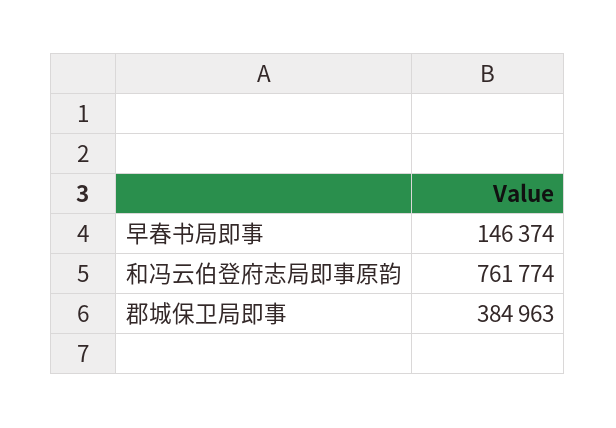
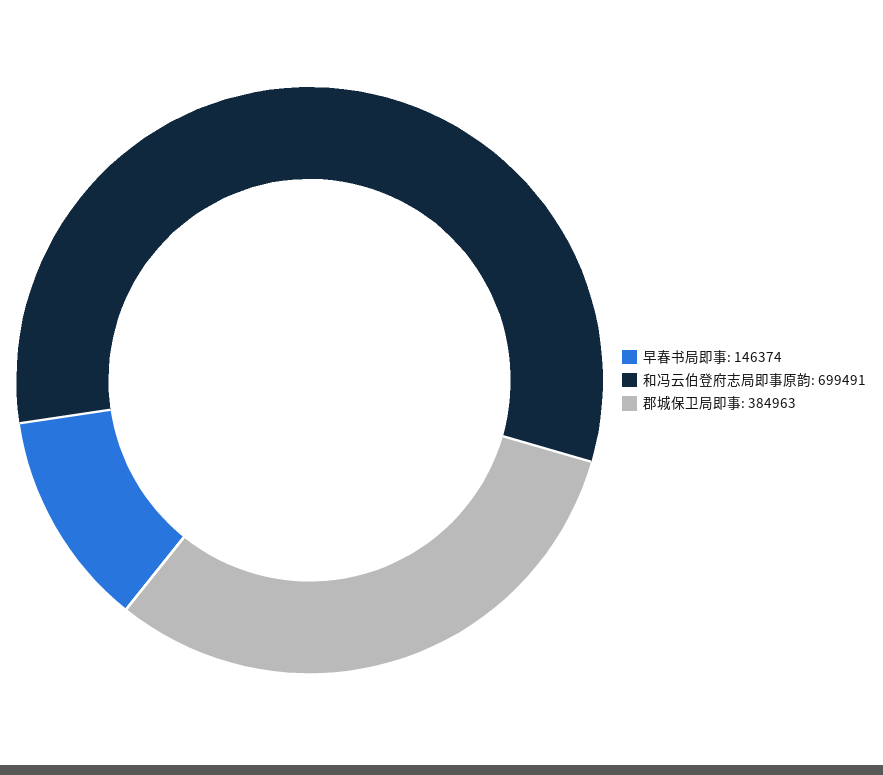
和冯云伯登府志局即事原韵: 761774 -> 699491

